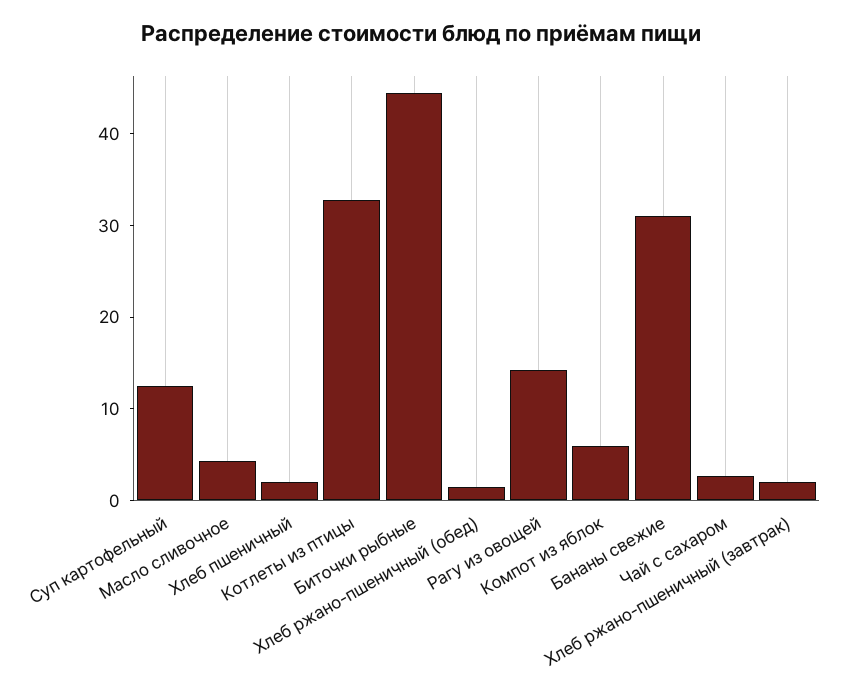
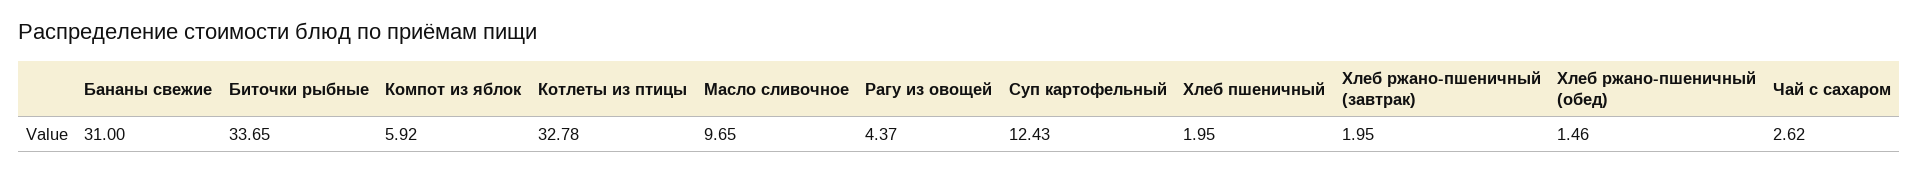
Масло сливочное: 4 -> 9.65
Биточки рыбные: 44 -> 33.65
Рагу из овощей: 14 -> 4.37

